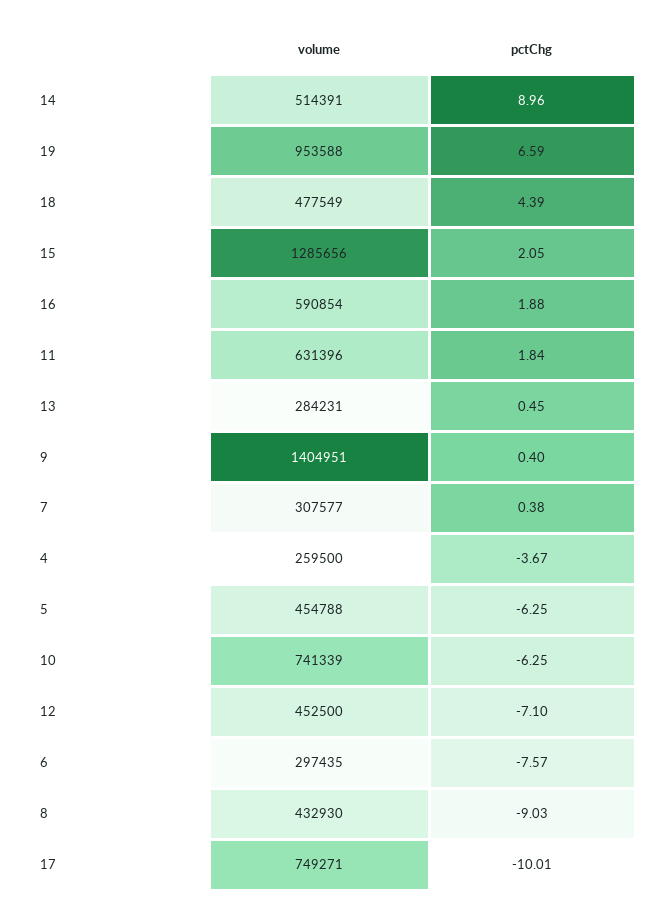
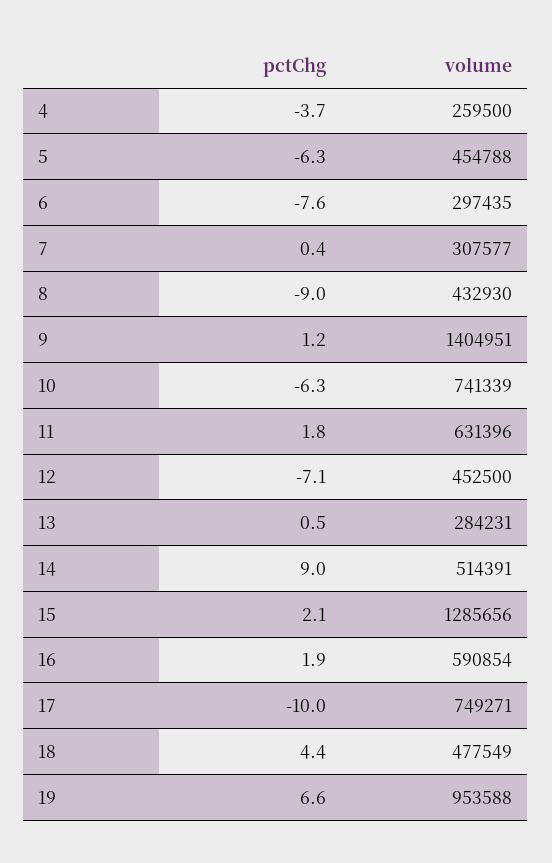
pctChg, 9: 0.4 -> 1.2

